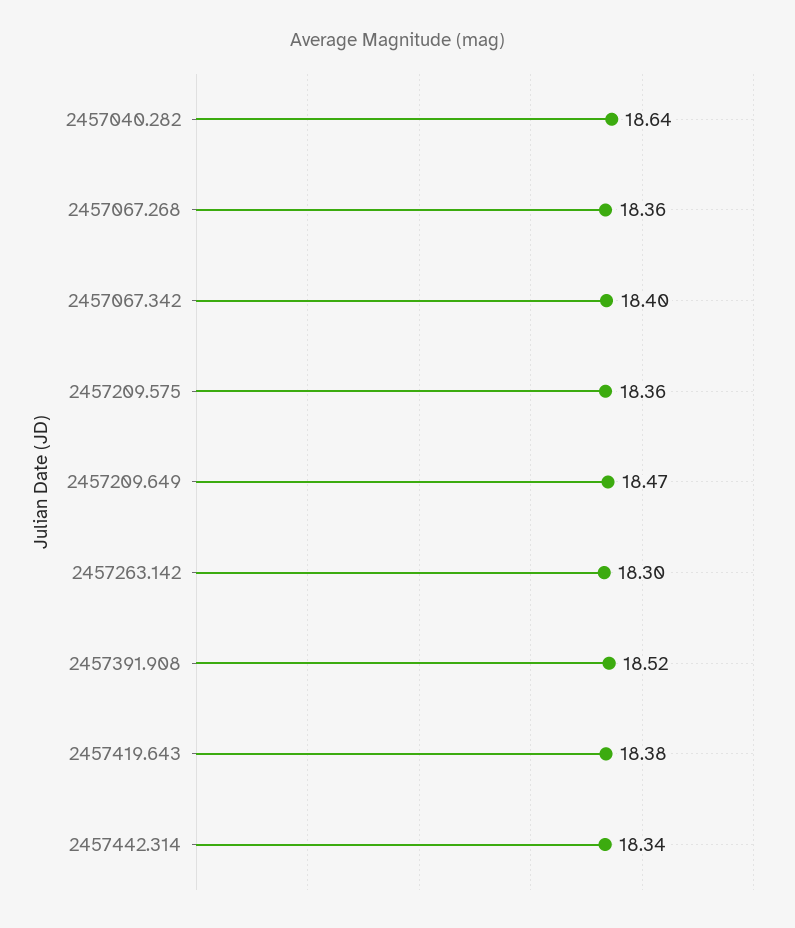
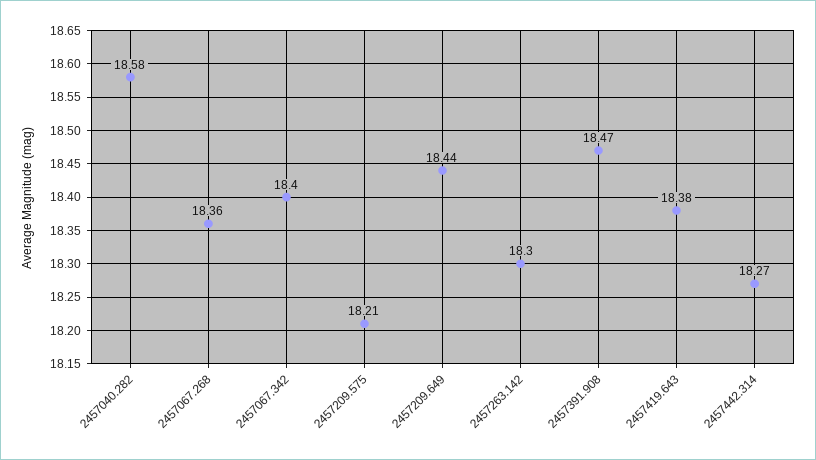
2457040.282: 18.64 -> 18.58
2457209.575: 18.36 -> 18.21
2457209.649: 18.47 -> 18.44
2457391.908: 18.52 -> 18.47
2457442.314: 18.34 -> 18.27

